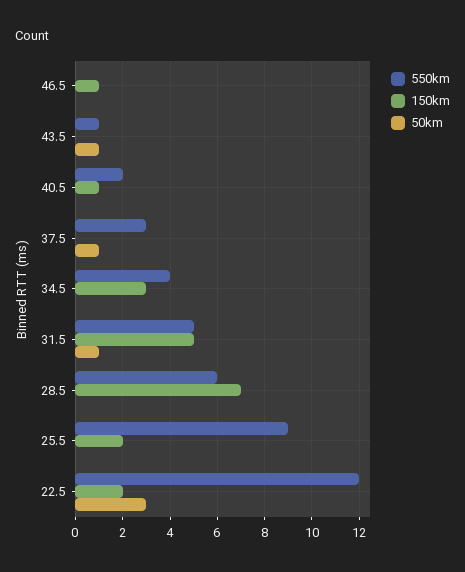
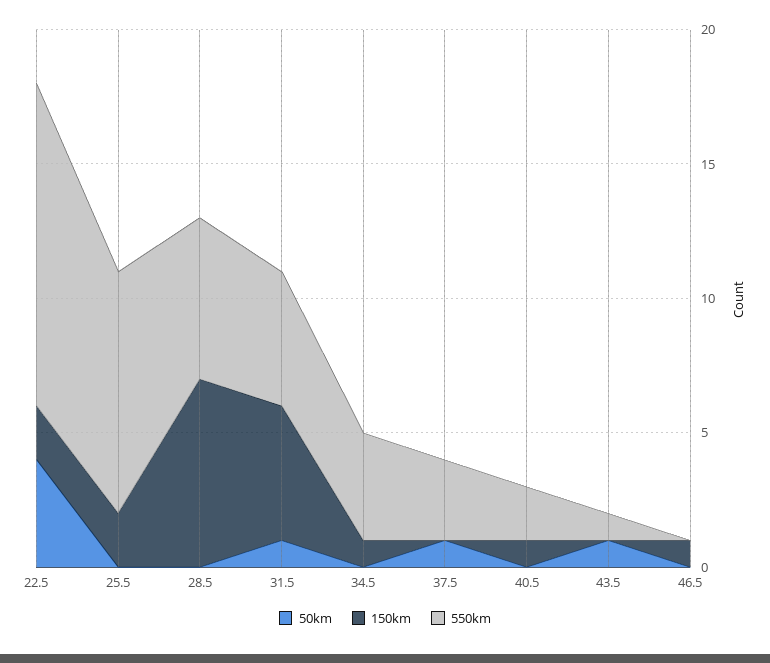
150km, 34.5: 3 -> 1
50km, 22.5: 3 -> 4

